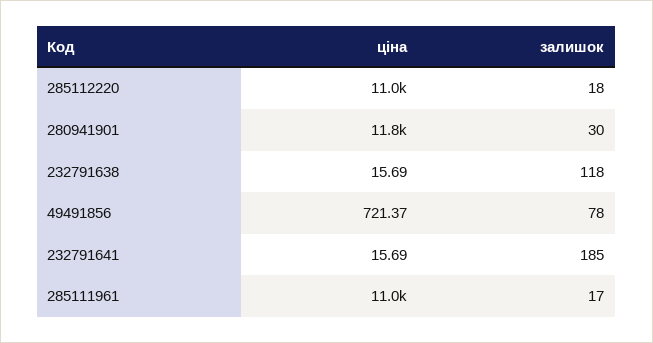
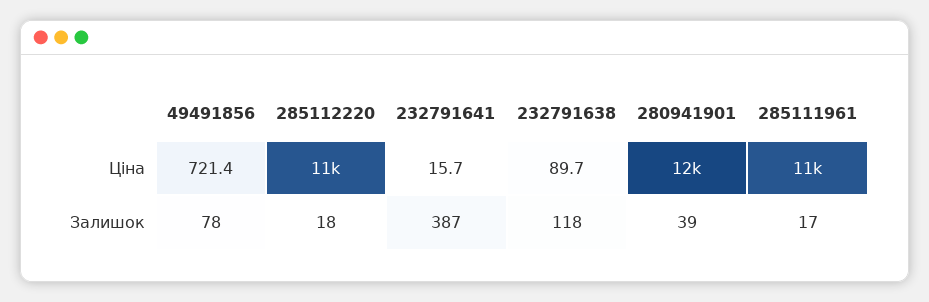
залишок, 280941901: 30 -> 39
ціна, 232791638: 15.69 -> 89.7
залишок, 232791641: 185 -> 387

